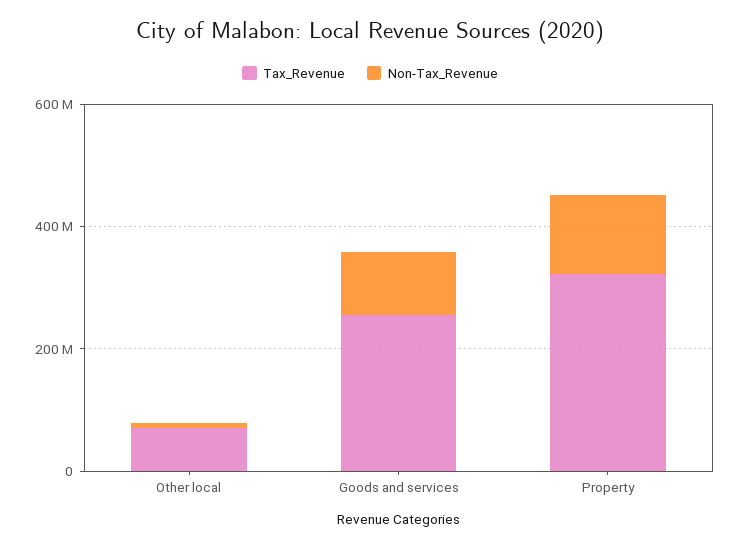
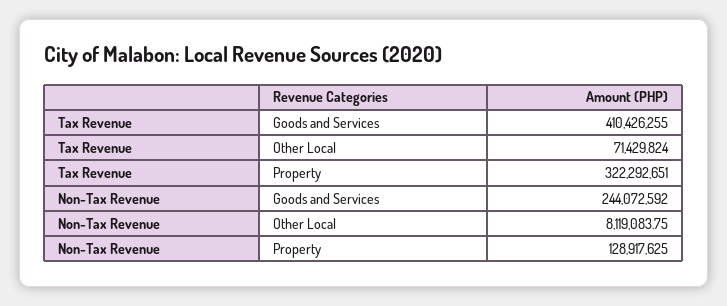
Tax_Revenue, Goods and services: 250000000 -> 410426255
Non-Tax_Revenue, Goods and services: 100000000 -> 244072592

